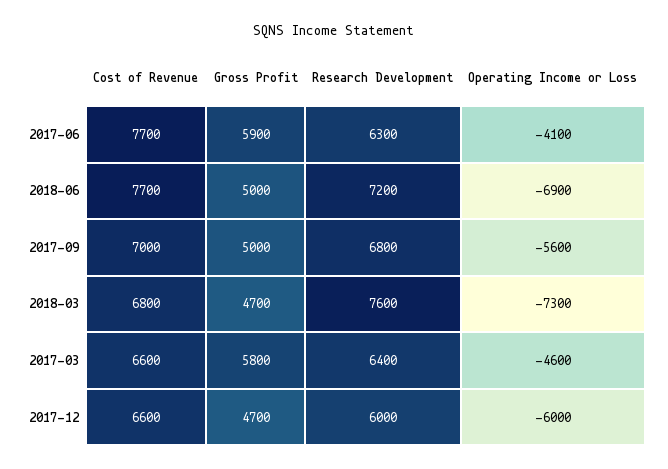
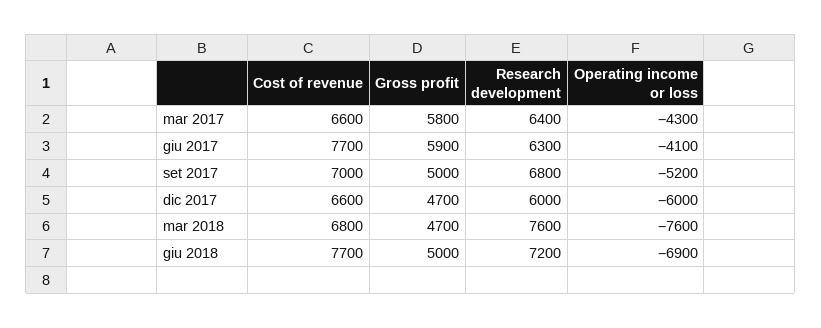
Operating Income or Loss, 2017-09: -5600 -> -5200
Operating Income or Loss, 2018-03: -7300 -> -7600
Operating Income or Loss, 2017-03: -4600 -> -4300

